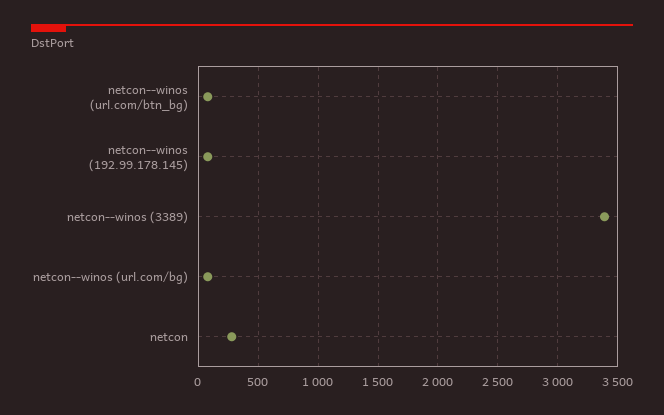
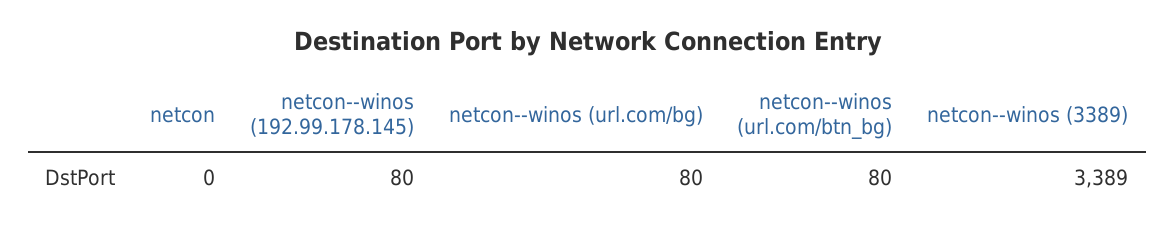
netcon: 300 -> 0

